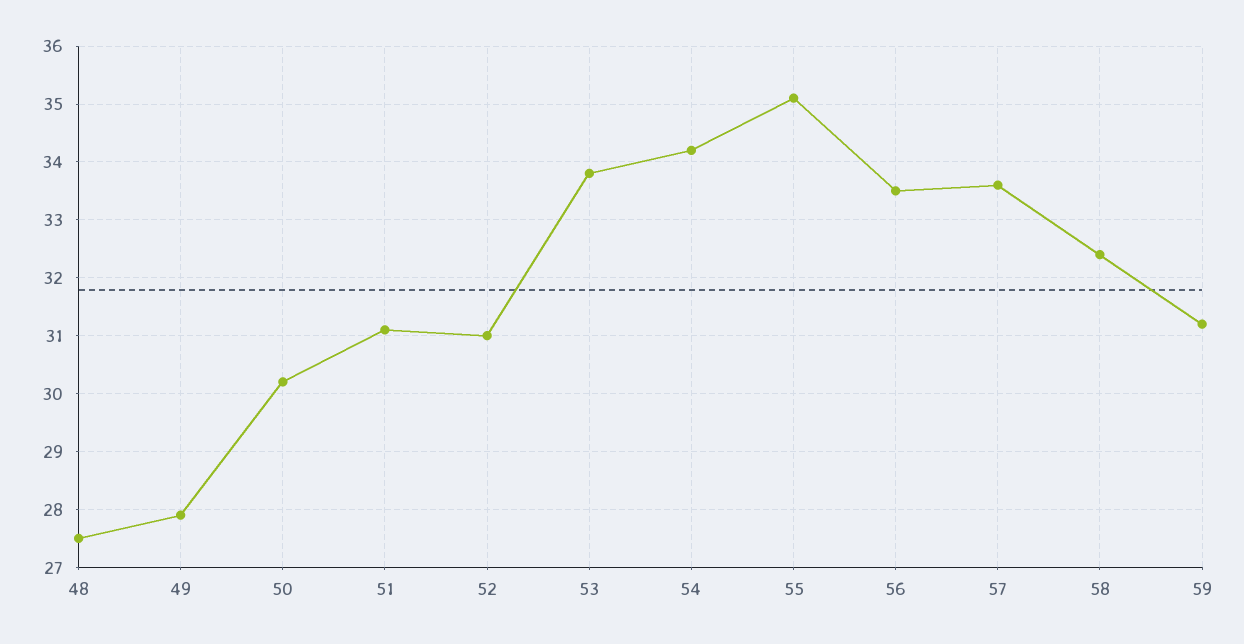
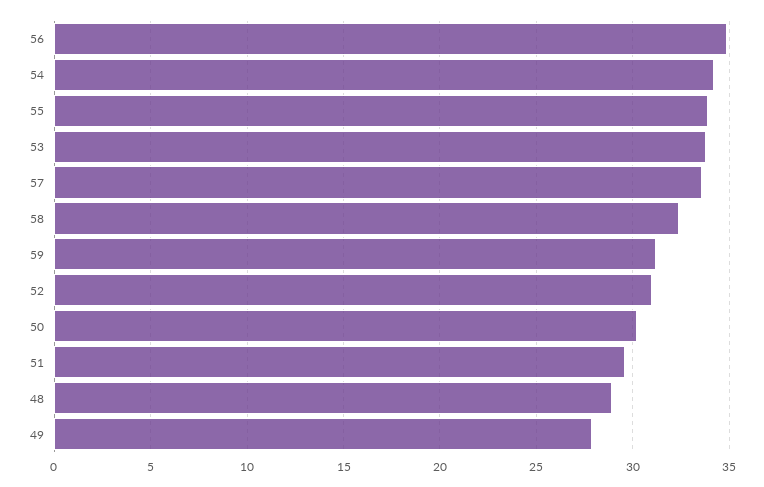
48: 27.5 -> 29
51: 31 -> 29.5
55: 35 -> 34
56: 33.5 -> 35

